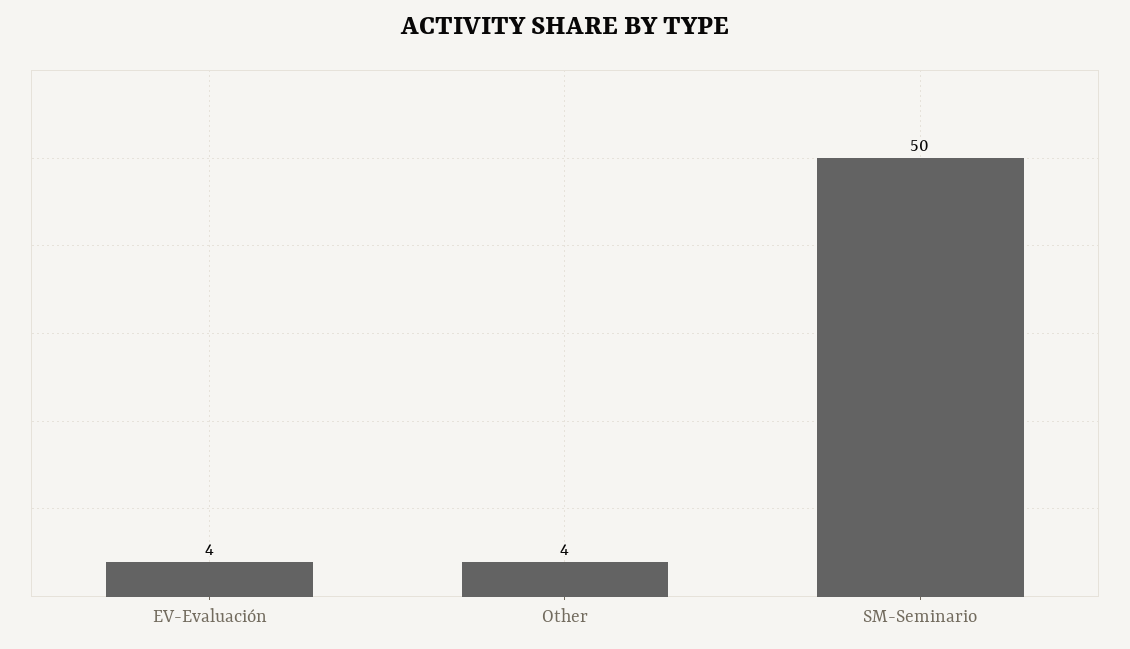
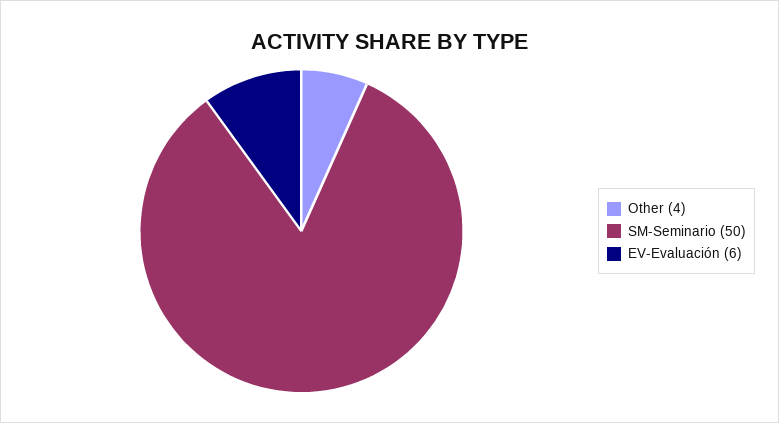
EV-Evaluación: 4 -> 6

